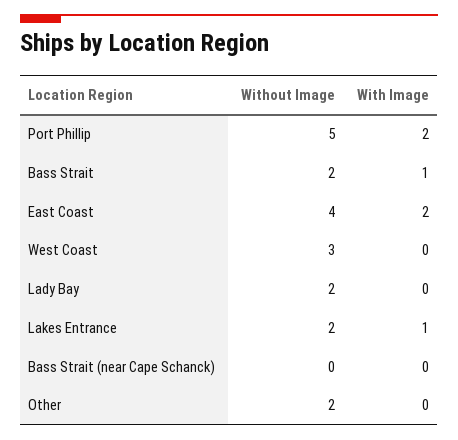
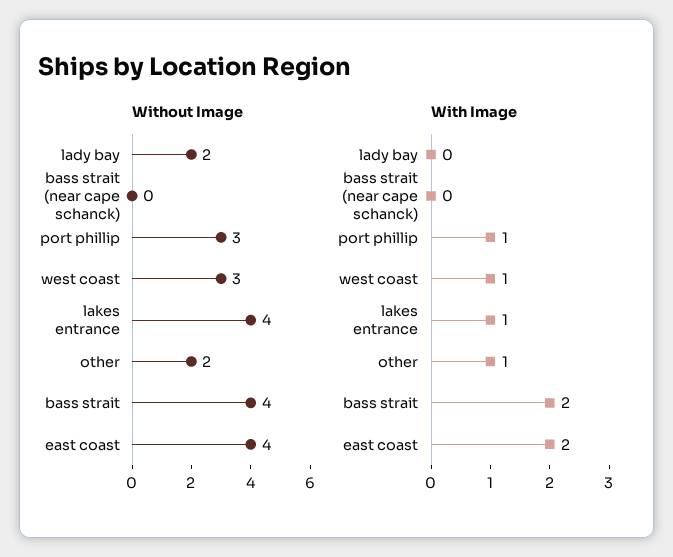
Without Image, Port Phillip: 5 -> 3
With Image, Port Phillip: 2 -> 1
Without Image, Bass Strait: 2 -> 4
With Image, Bass Strait: 1 -> 2
With Image, West Coast: 0 -> 1
Without Image, Lakes Entrance: 2 -> 4
With Image, Other: 0 -> 1

